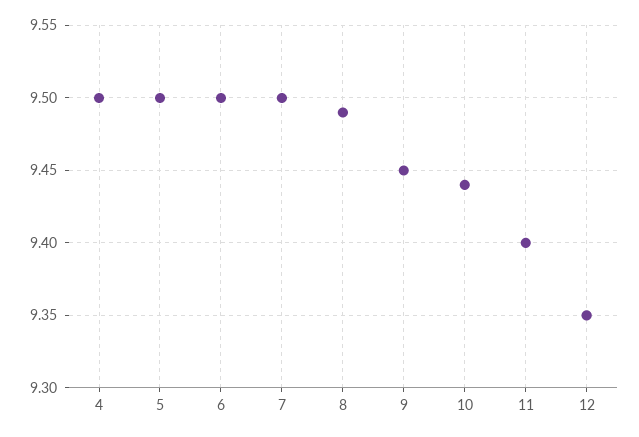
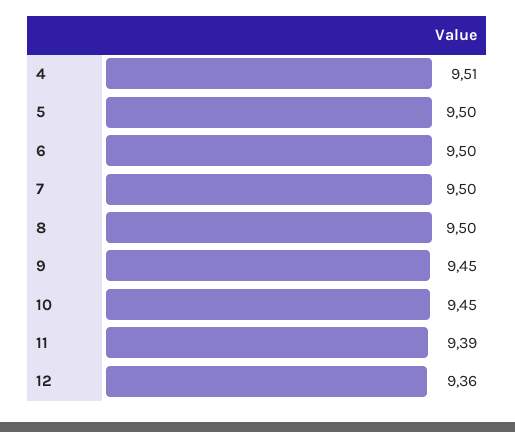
4: 9.5 -> 9.51
8: 9.49 -> 9.5
10: 9.44 -> 9.45
11: 9.4 -> 9.39
12: 9.35 -> 9.36

